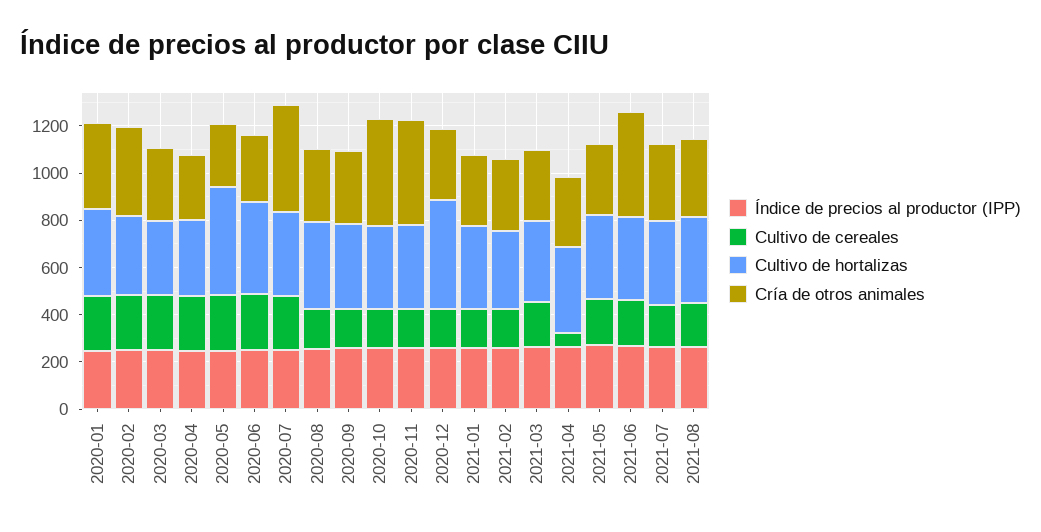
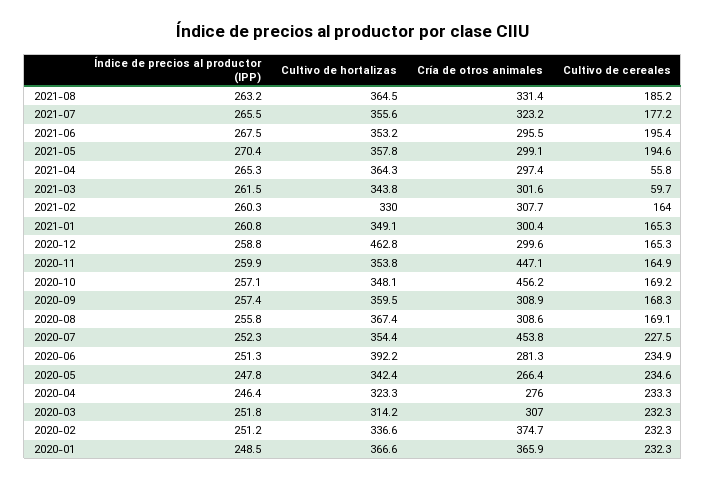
Cultivo de hortalizas, 2020-05: 450 -> 342.4
Cultivo de cereales, 2021-03: 200 -> 59.7
Cría de otros animales, 2021-06: 450 -> 295.5

